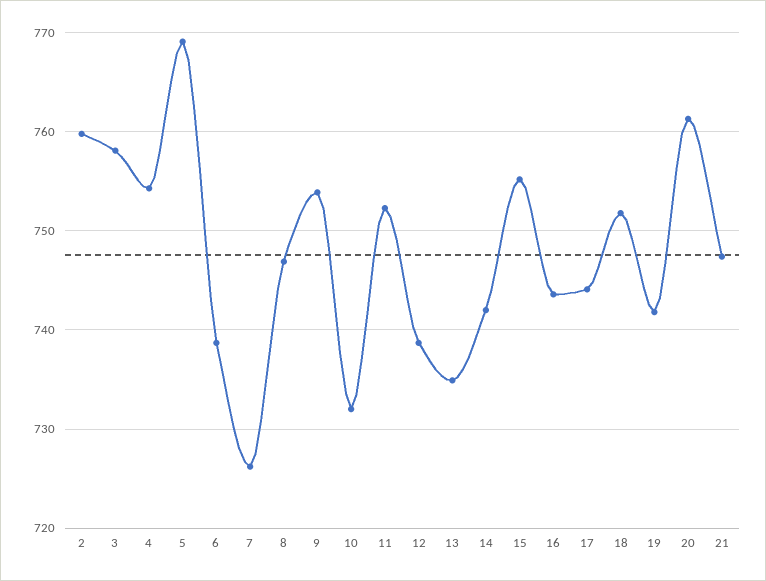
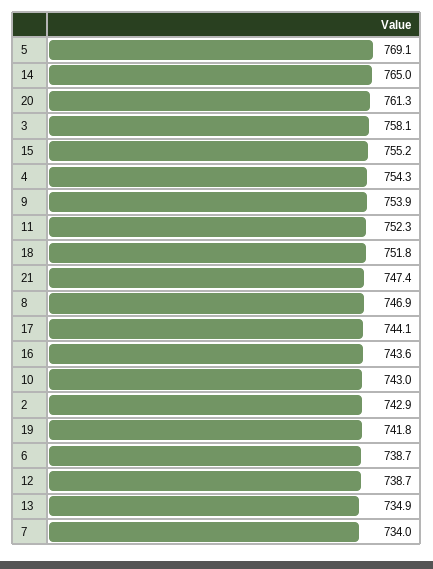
2: 760 -> 742.9
7: 726 -> 734
10: 732 -> 743
14: 742 -> 765

